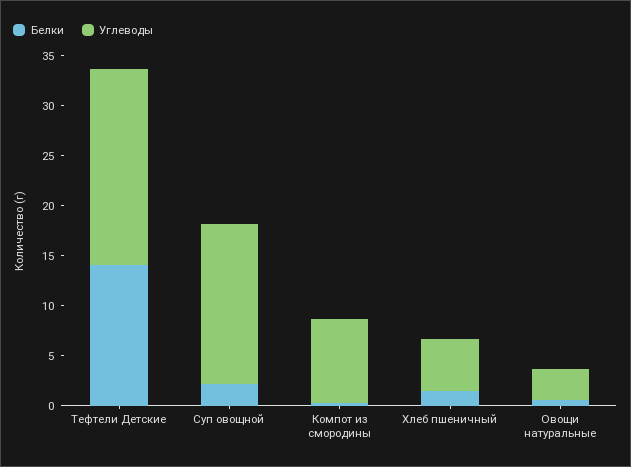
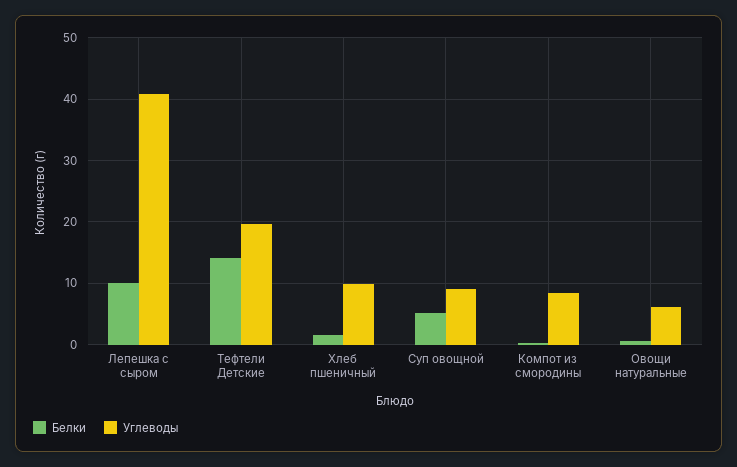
Белки, Суп овощной: 2 -> 5
Углеводы, Суп овощной: 16 -> 9
Углеводы, Хлеб пшеничный: 5 -> 10
Углеводы, Овощи натуральные: 3 -> 6
Белки, Лепешка с сыром: none -> 10
Углеводы, Лепешка с сыром: none -> 41

